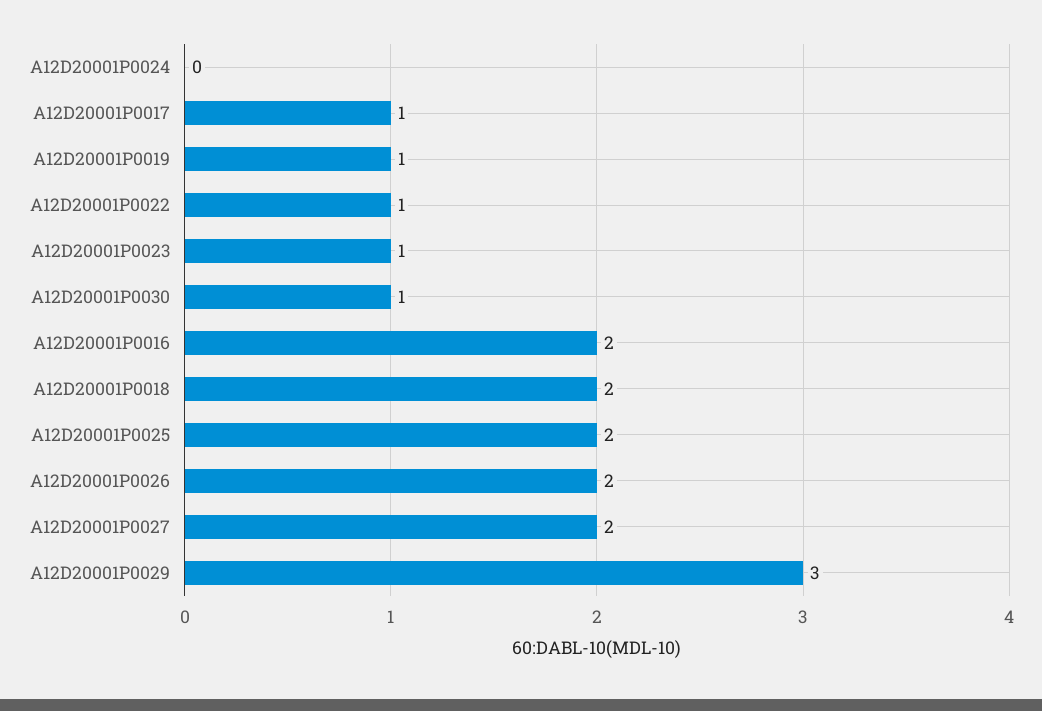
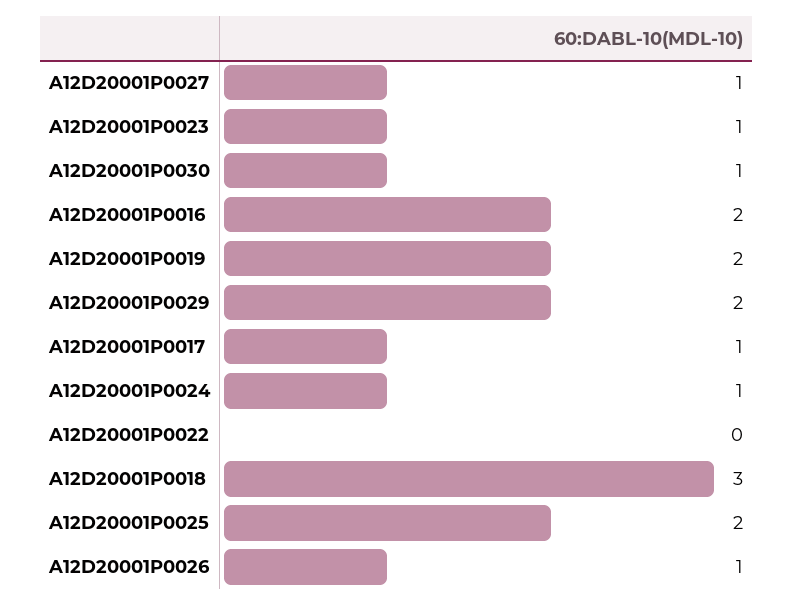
A12D20001P0024: 0 -> 1
A12D20001P0019: 1 -> 2
A12D20001P0022: 1 -> 0
A12D20001P0018: 2 -> 3
A12D20001P0026: 2 -> 1
A12D20001P0027: 2 -> 1
A12D20001P0029: 3 -> 2

